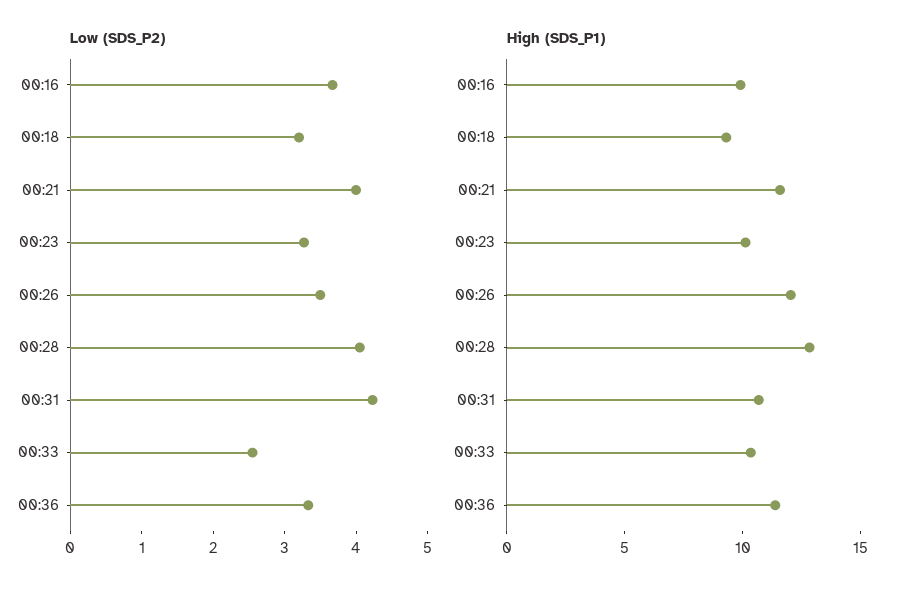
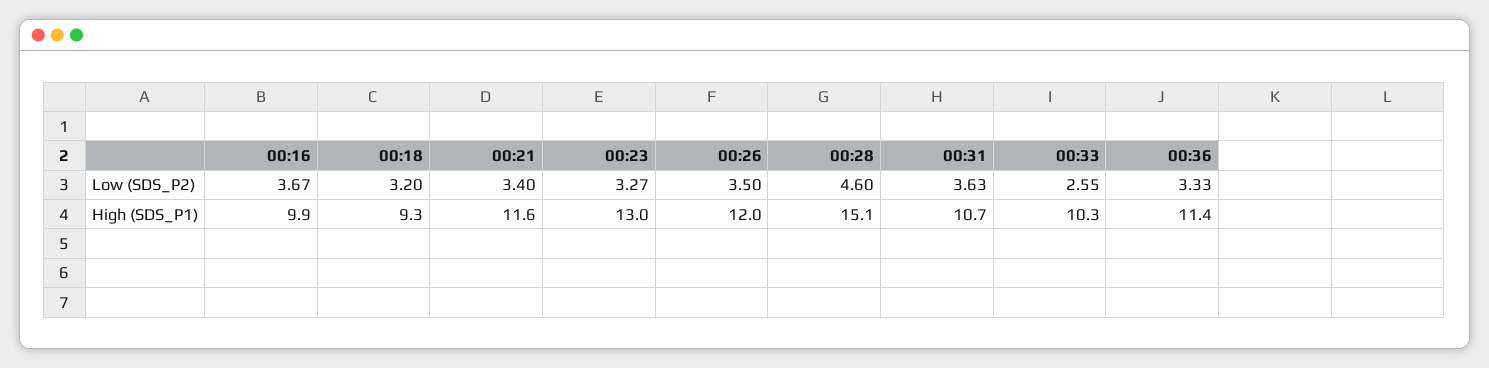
Low (SDS_P2), 00:21: 4 -> 3.4
Low (SDS_P2), 00:28: 4 -> 4.6
Low (SDS_P2), 00:31: 4.2 -> 3.63
High (SDS_P1), 00:23: 10 -> 13
High (SDS_P1), 00:28: 13 -> 15.1

